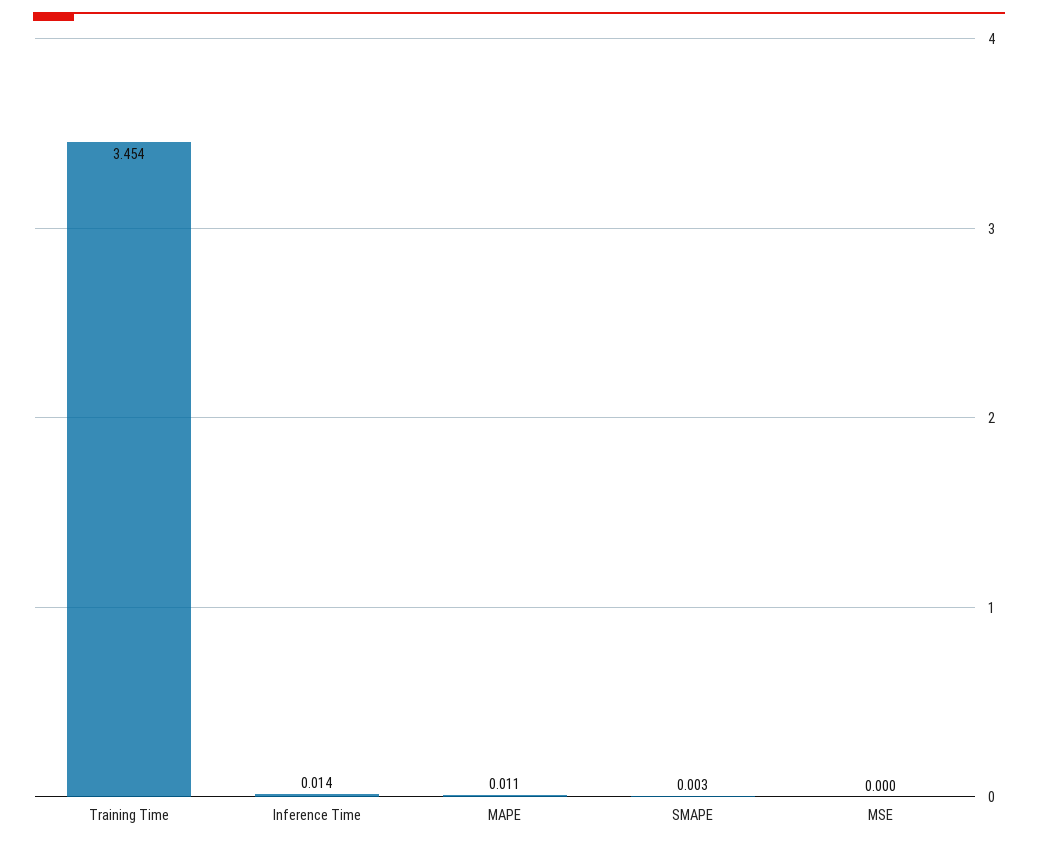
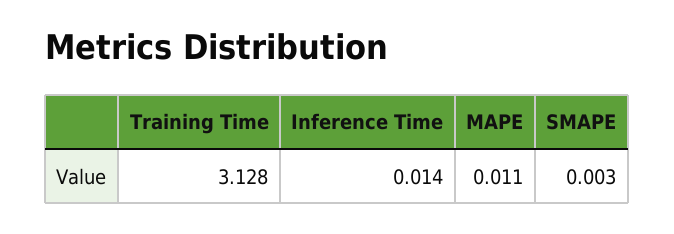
Training Time: 3.454 -> 3.128
MSE: 0 -> none

